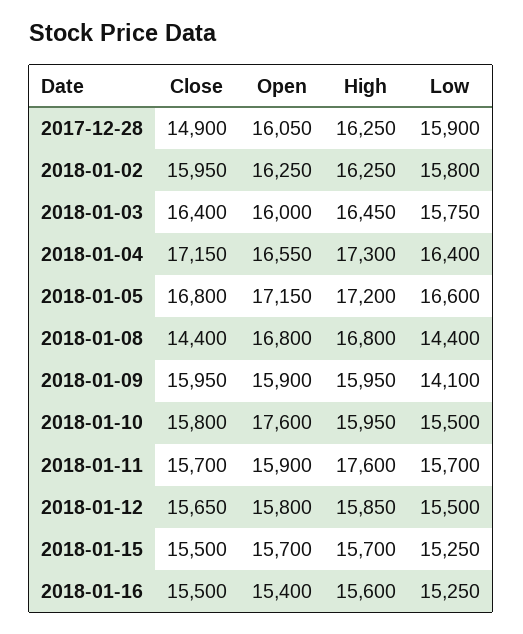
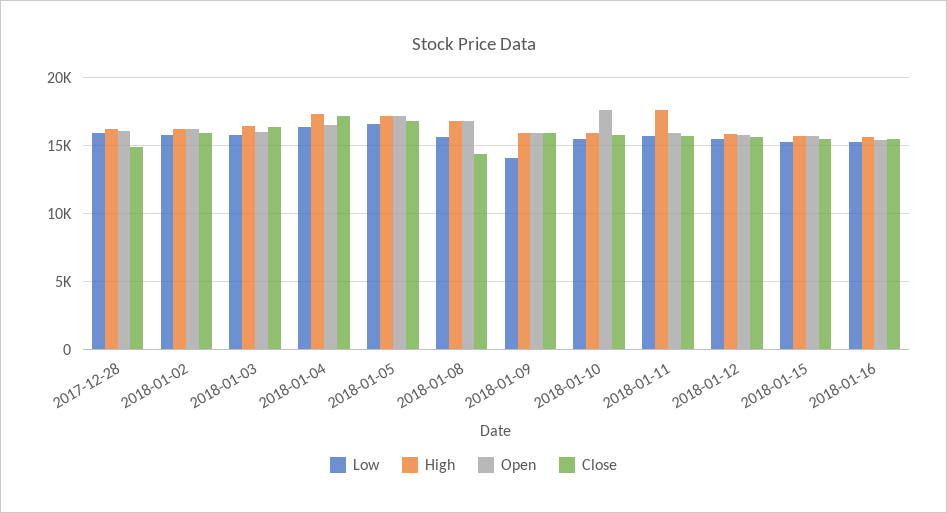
Low, 2018-01-08: 14400 -> 15500

